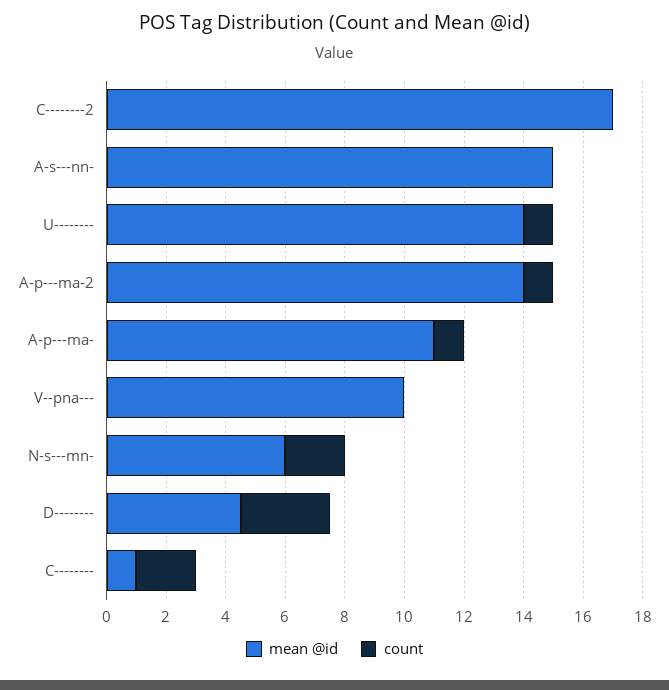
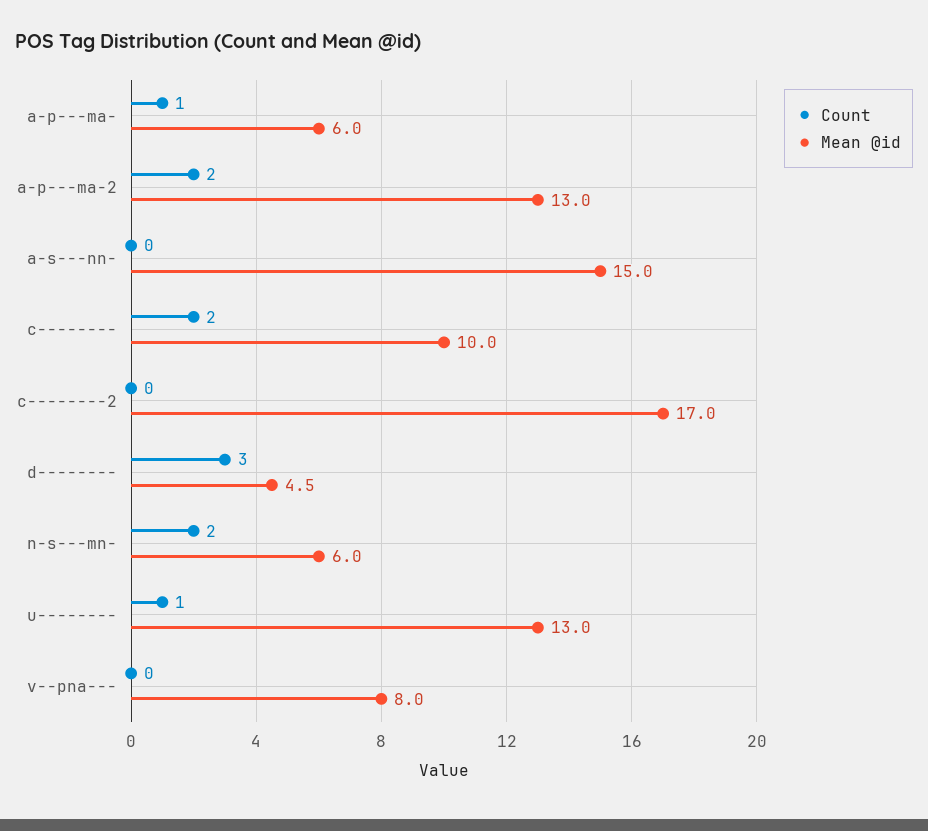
mean @id, U--------: 14 -> 13
mean @id, A-p---ma-2: 14 -> 13
count, A-p---ma-2: 1 -> 2
mean @id, A-p---ma-: 11 -> 6
mean @id, V--pna---: 10 -> 8
mean @id, C--------: 1 -> 10

